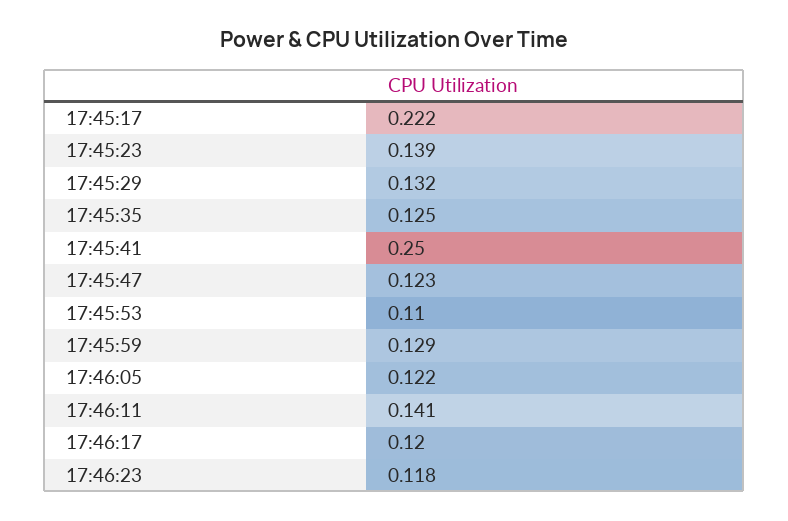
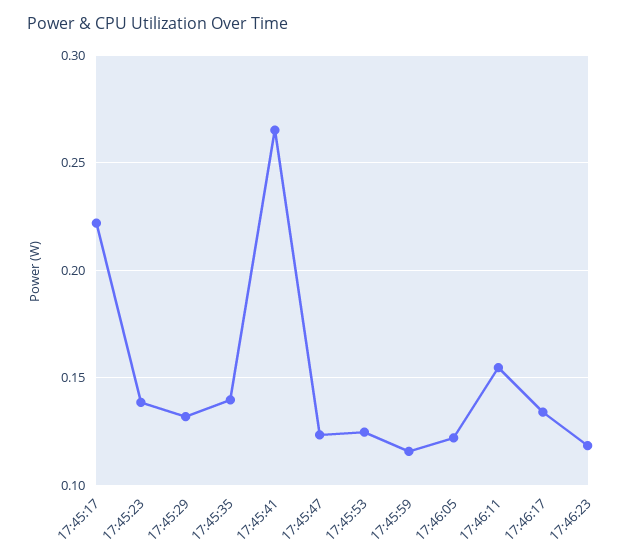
17:45:35: 0.125 -> 0.14
17:45:41: 0.25 -> 0.265
17:45:53: 0.11 -> 0.125
17:45:59: 0.129 -> 0.115
17:46:11: 0.141 -> 0.155
17:46:17: 0.12 -> 0.135

